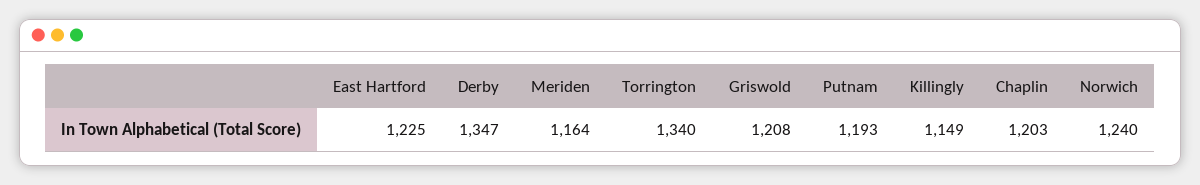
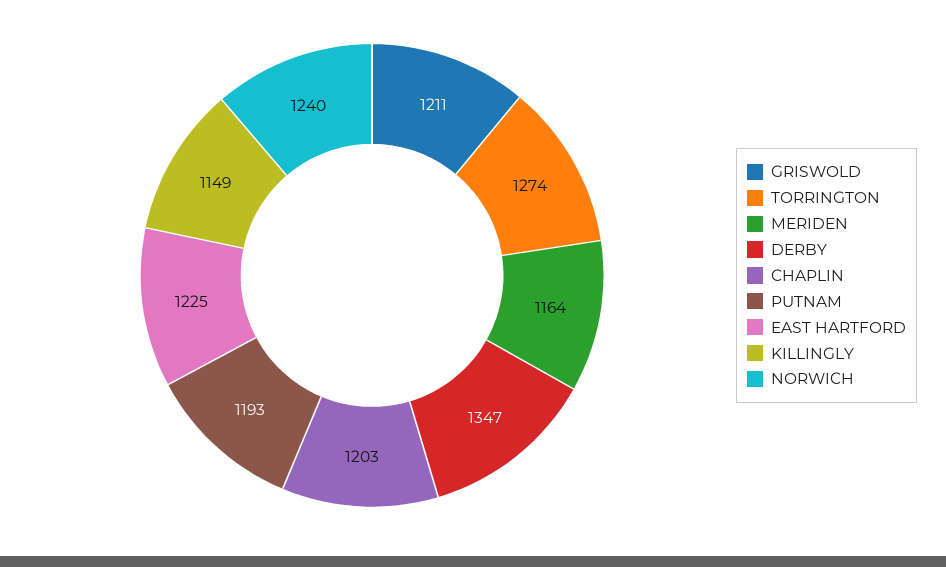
Torrington: 1340 -> 1274
Griswold: 1208 -> 1211

